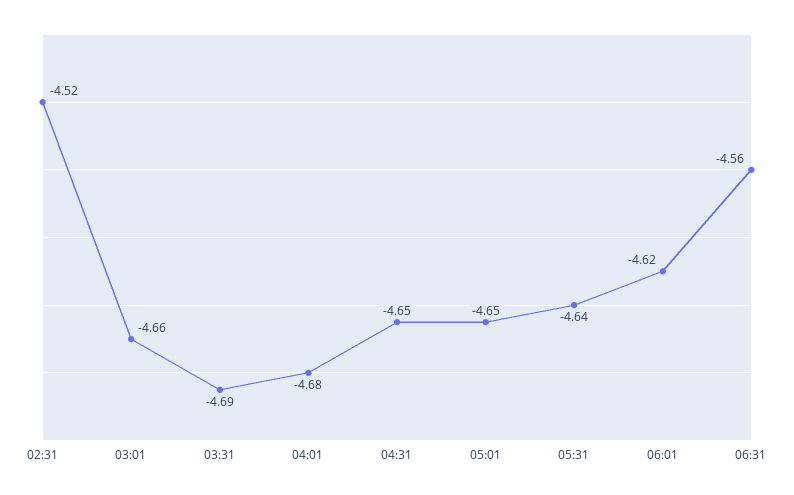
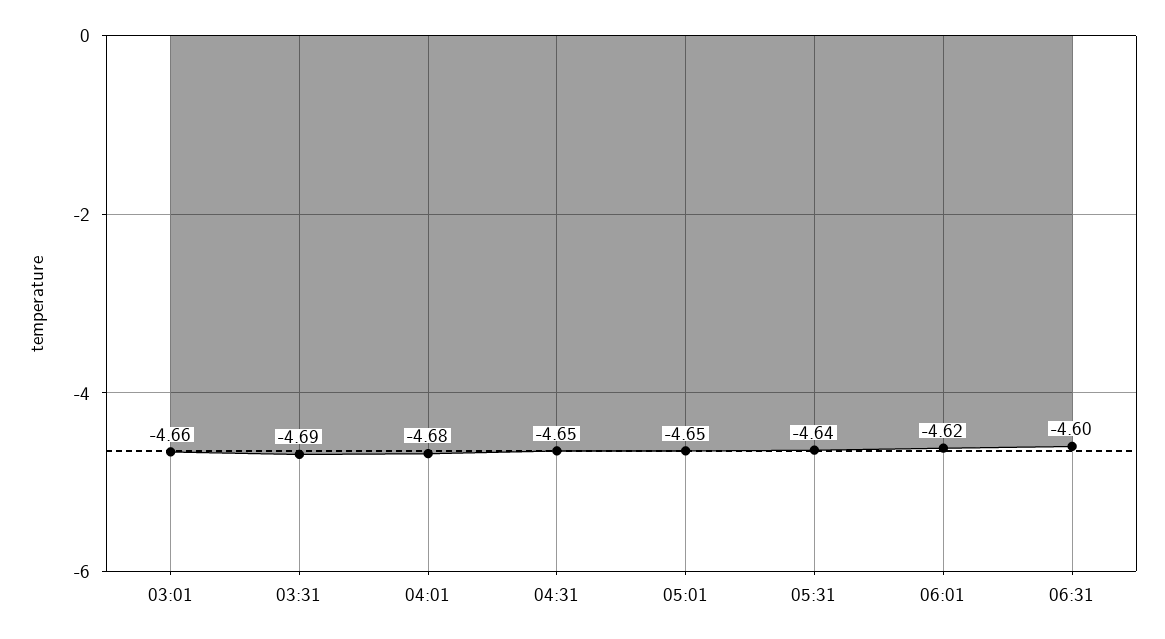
02:31: -4.52 -> none
06:31: -4.56 -> -4.6

